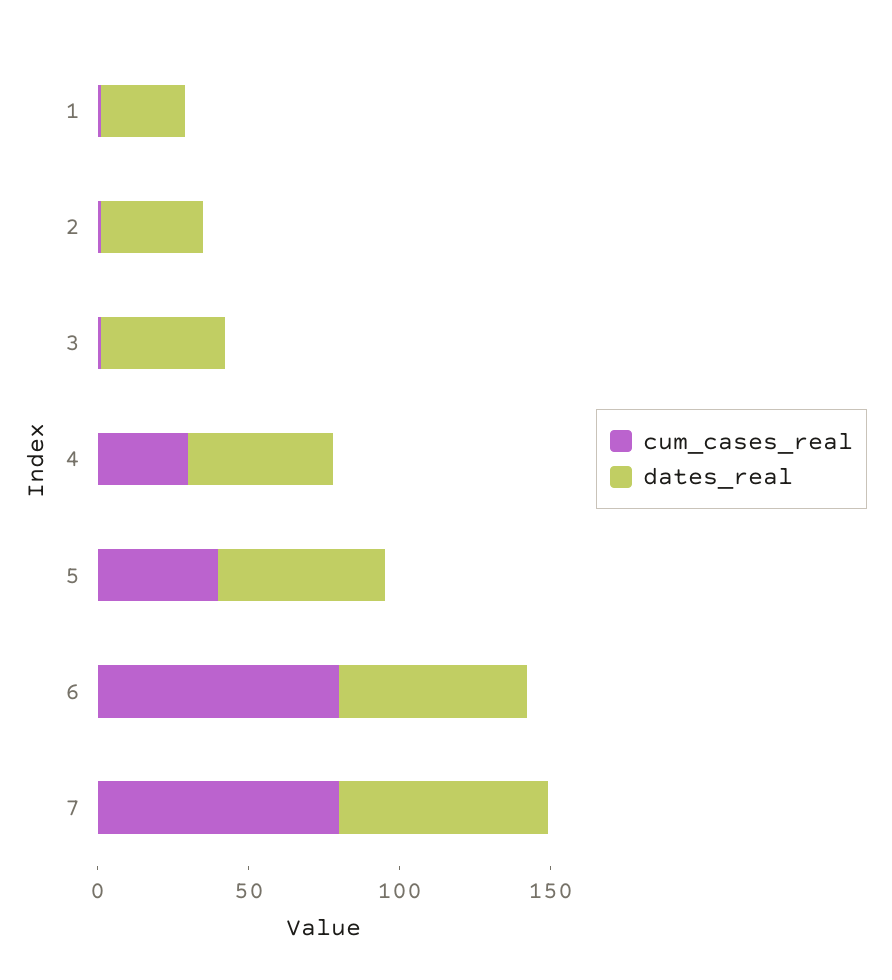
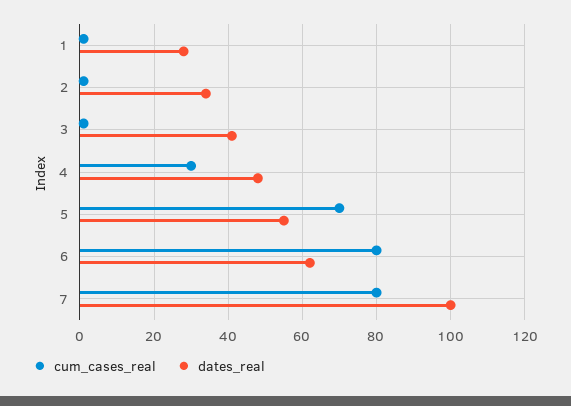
cum_cases_real, 5: 40 -> 70
dates_real, 7: 70 -> 100

